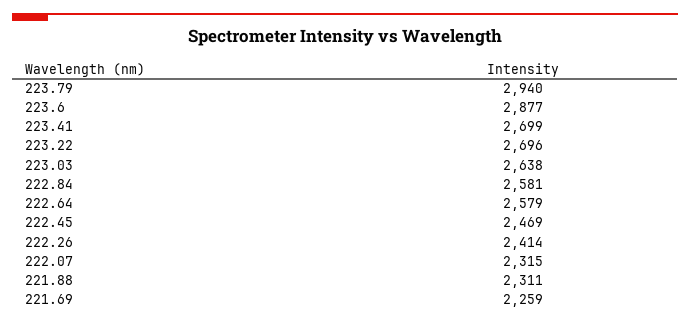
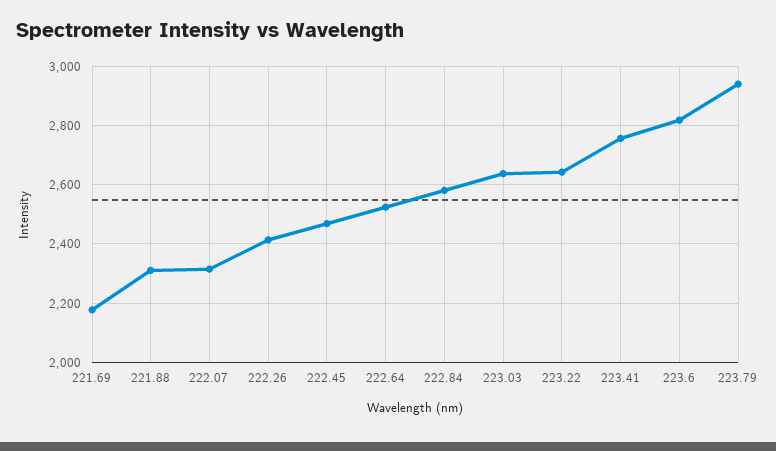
223.6: 2877 -> 2825
223.41: 2699 -> 2750
223.22: 2696 -> 2650
222.64: 2579 -> 2525
221.69: 2259 -> 2175

